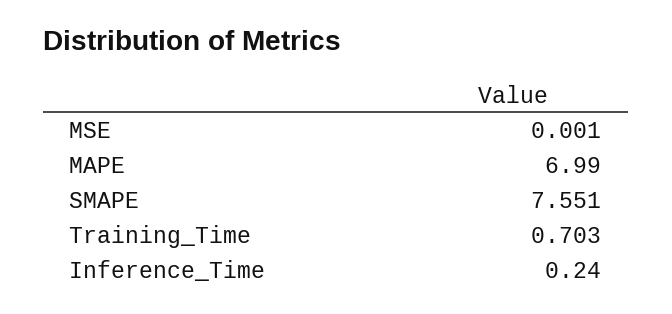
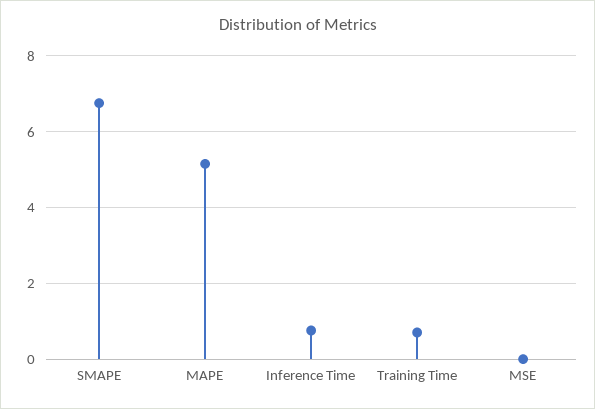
MAPE: 6.99 -> 5.2
SMAPE: 7.551 -> 6.8
Inference_Time: 0.24 -> 0.8

